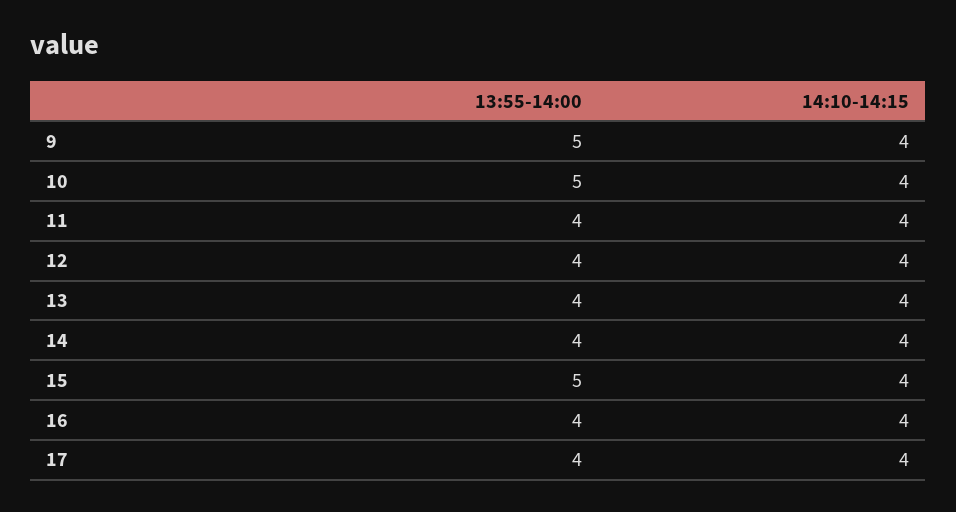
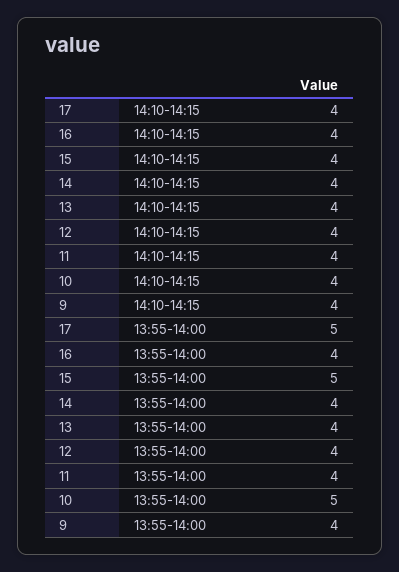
13:55-14:00, 9: 5 -> 4
13:55-14:00, 17: 4 -> 5

